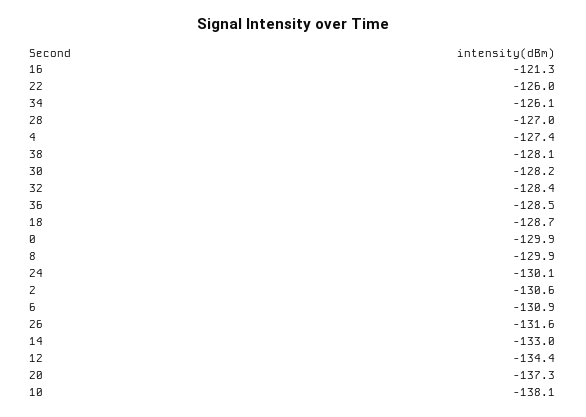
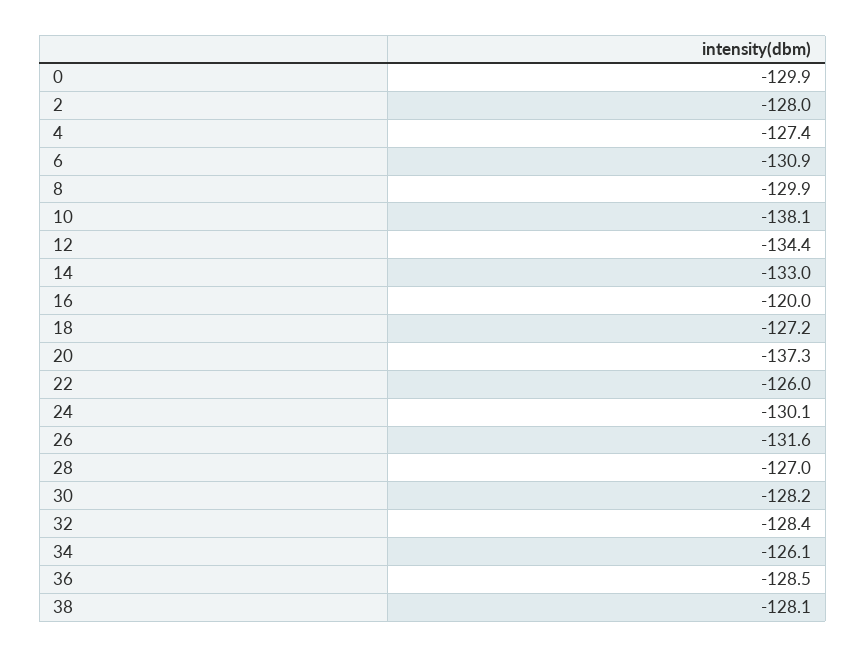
16: -121.3 -> -120
18: -128.7 -> -127.2
2: -130.6 -> -128

